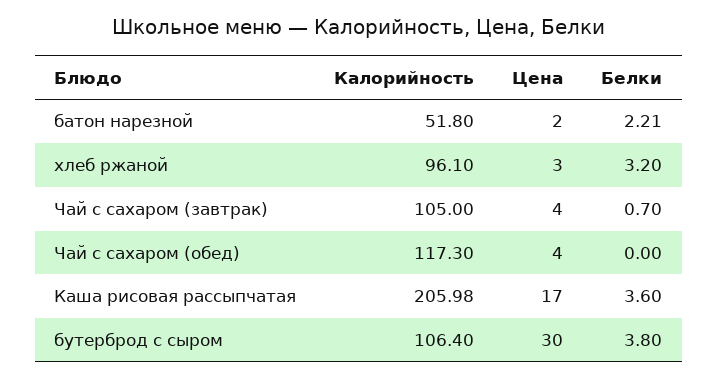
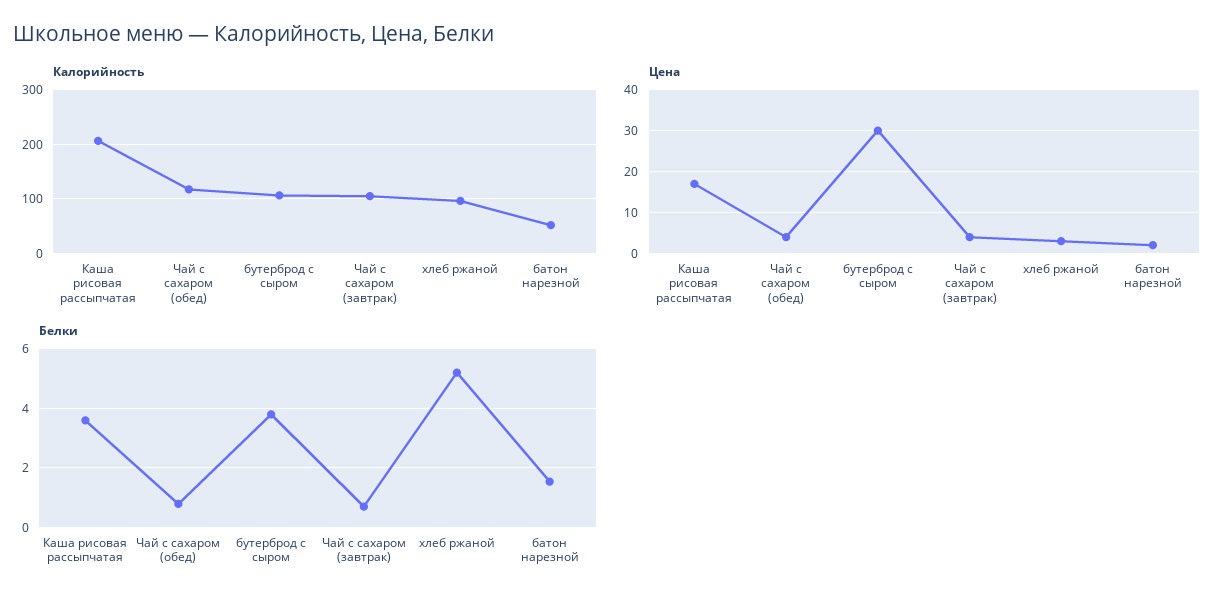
Белки, батон нарезной: 2.21 -> 1.5
Белки, хлеб ржаной: 3.2 -> 5.25
Белки, Чай с сахаром (обед): 0 -> 0.75

